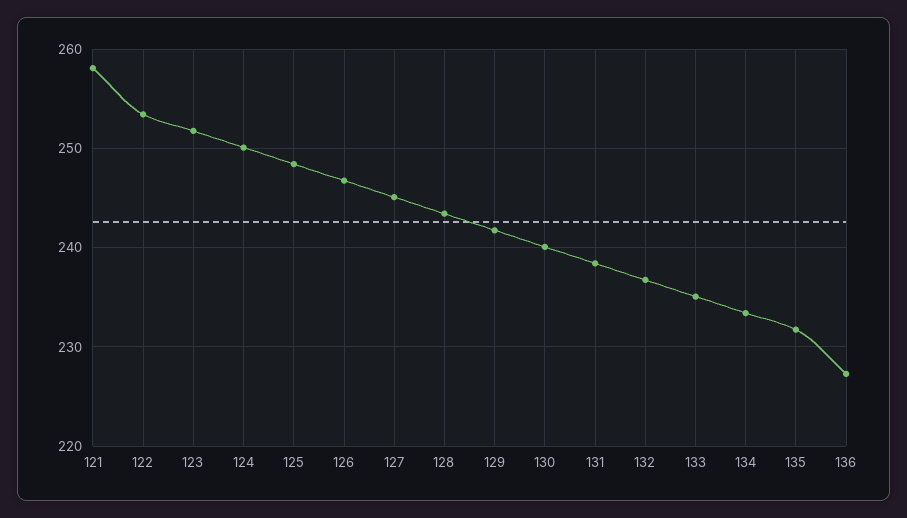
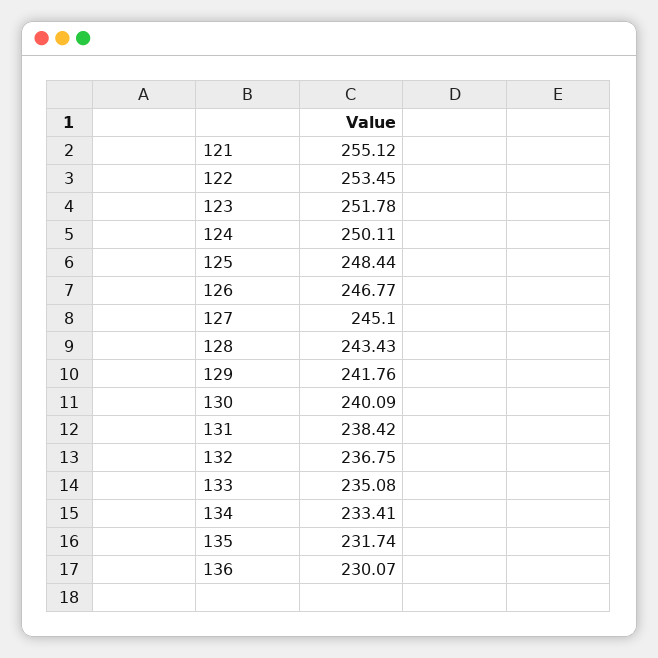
121: 258 -> 255.12
136: 227 -> 230.07

